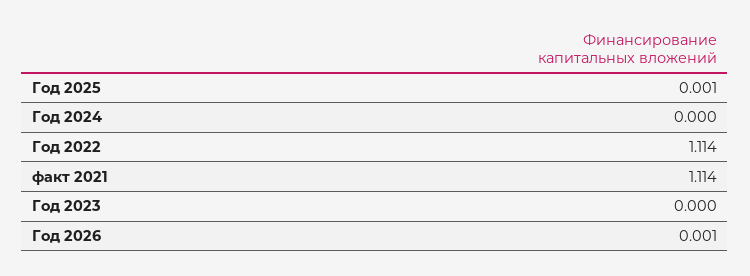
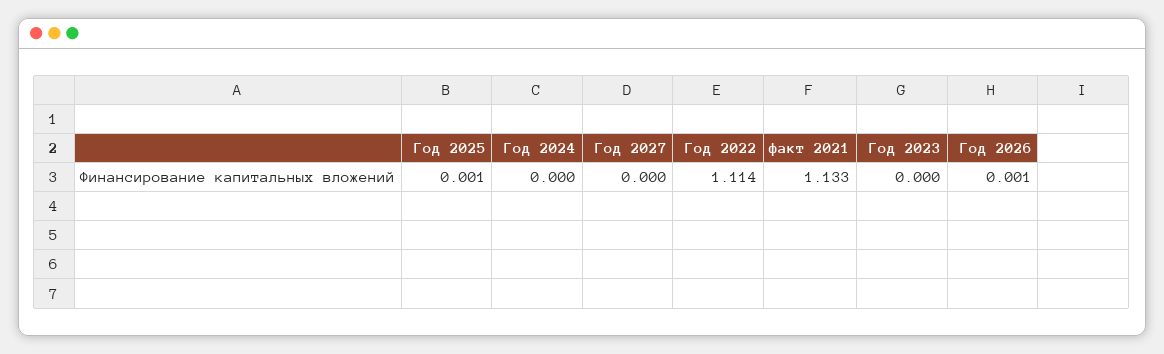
факт 2021: 1.114 -> 1.133
Год 2027: none -> 0

